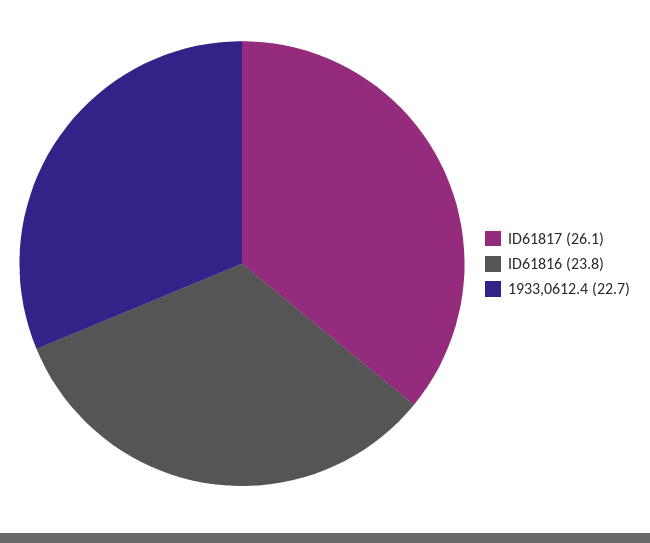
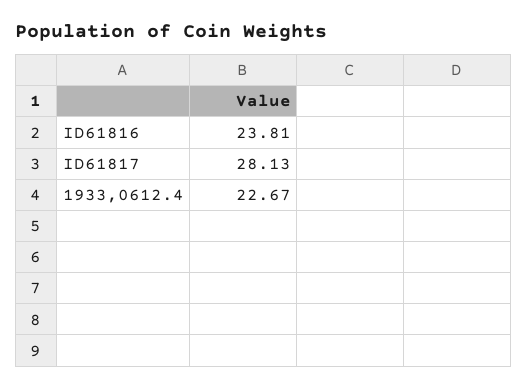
ID61817: 26.1 -> 28.13

